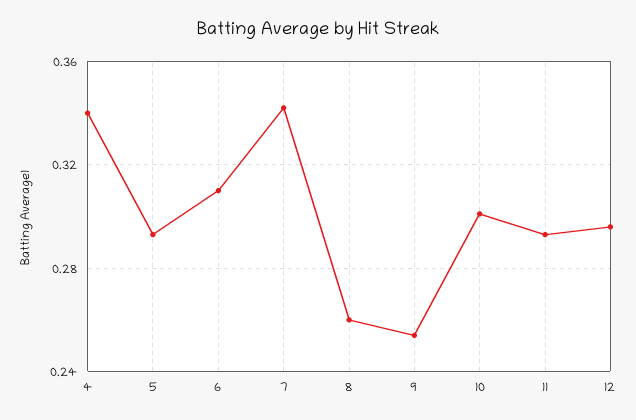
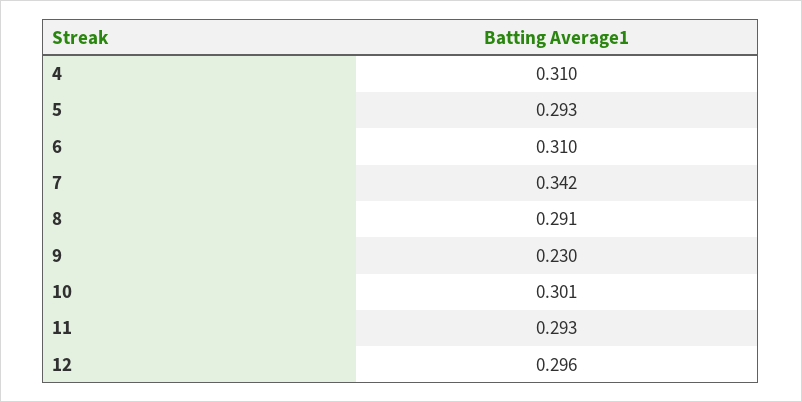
4: 0.34 -> 0.31
8: 0.26 -> 0.291
9: 0.255 -> 0.23

